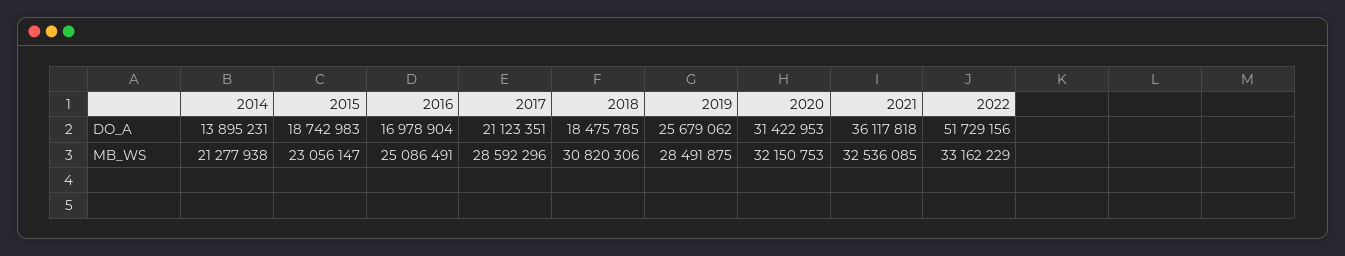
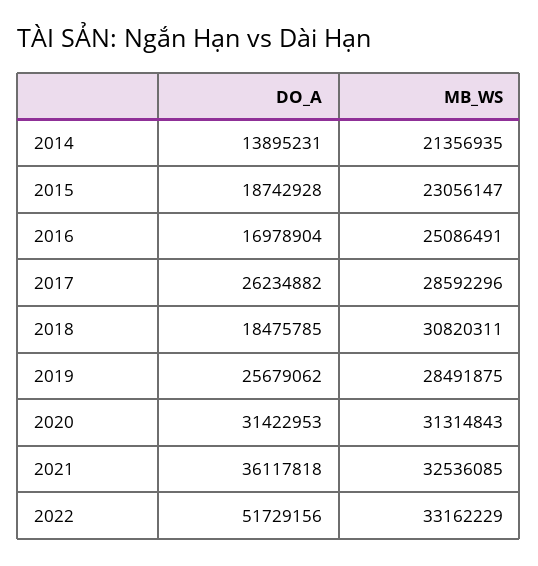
2015, DO_A: 18742983 -> 18742928
2017, DO_A: 21123351 -> 26234882
2014, MB_WS: 21277938 -> 21356935
2018, MB_WS: 30820306 -> 30820311
2020, MB_WS: 32150753 -> 31314843

